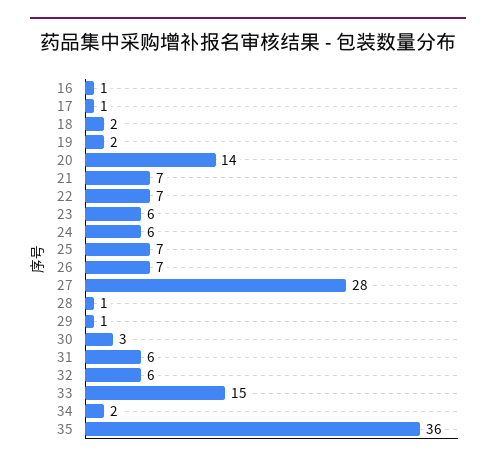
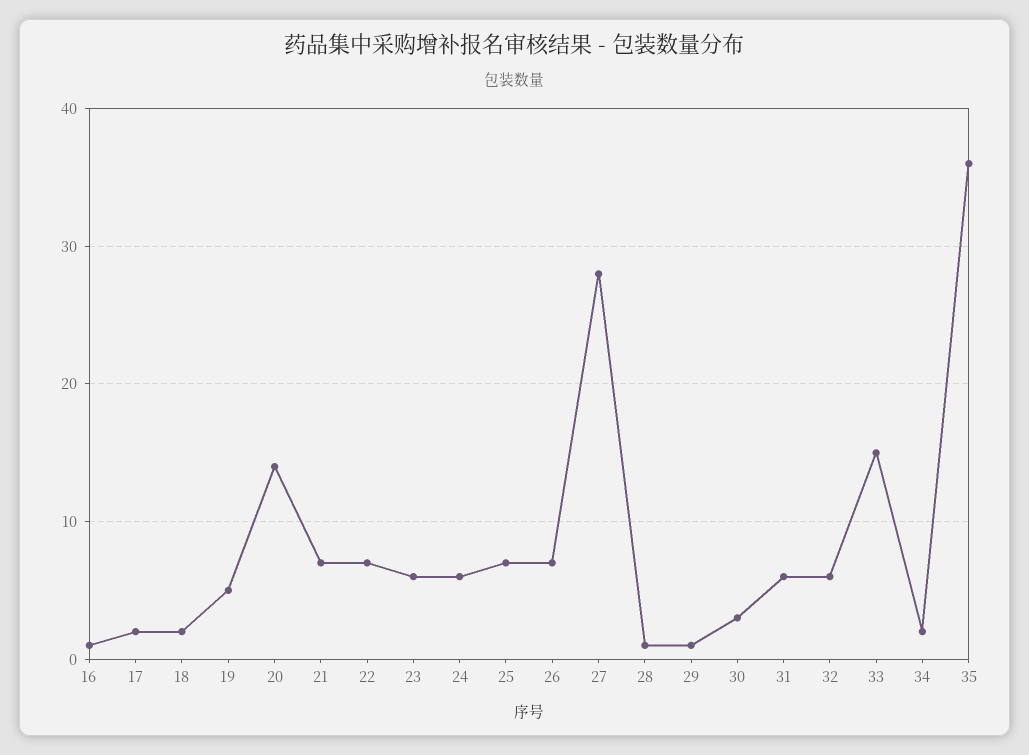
17: 1 -> 2
19: 2 -> 5

